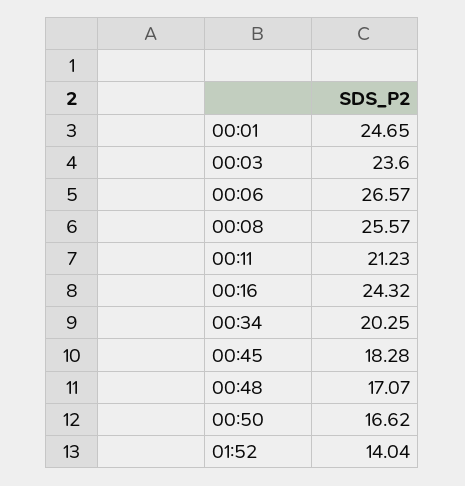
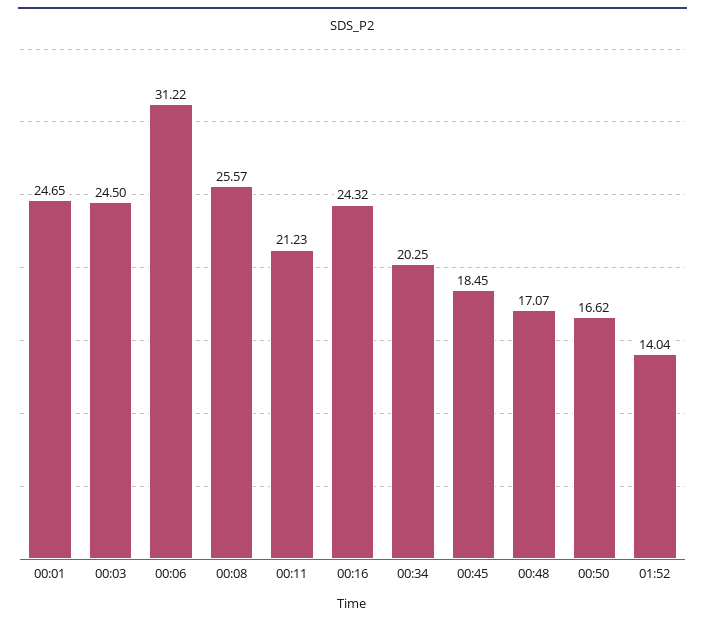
00:03: 23.6 -> 24.5
00:06: 26.57 -> 31.22
00:45: 18.28 -> 18.45

